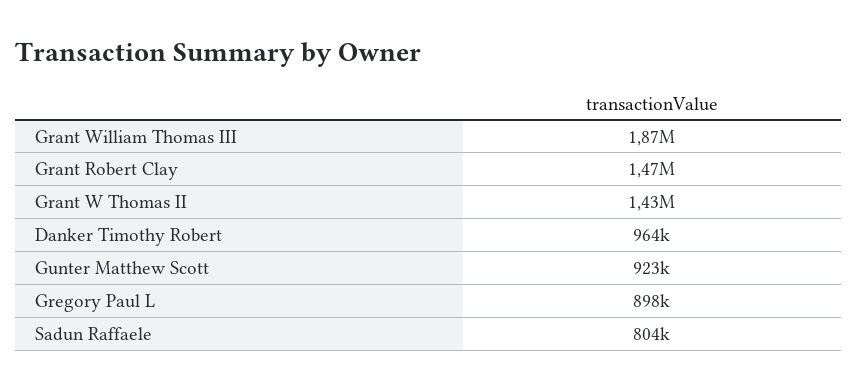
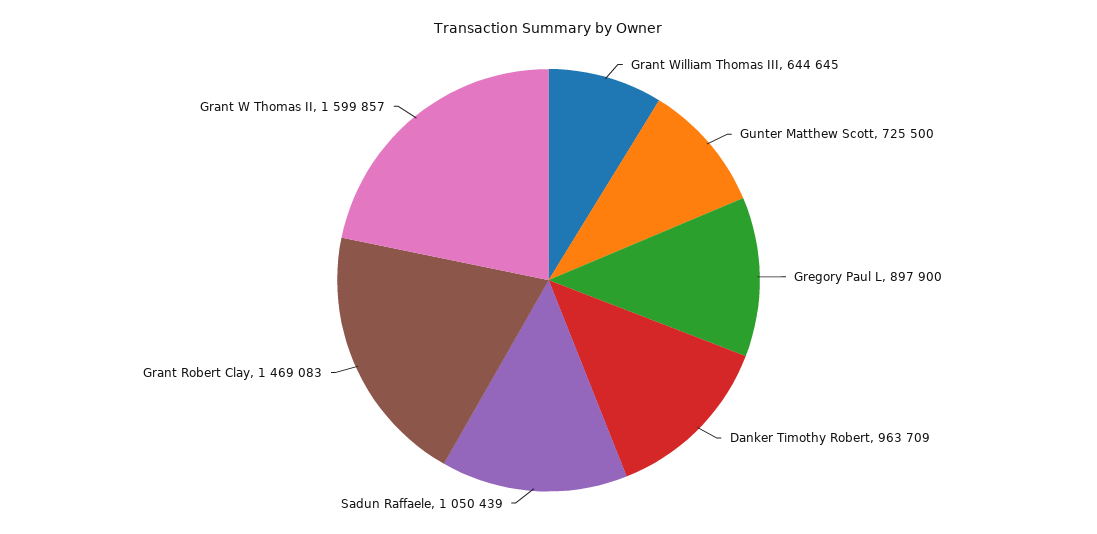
Grant William Thomas III: 1870000 -> 644645
Grant W Thomas II: 1430000 -> 1599857
Gunter Matthew Scott: 923000 -> 725500
Sadun Raffaele: 804000 -> 1050439

